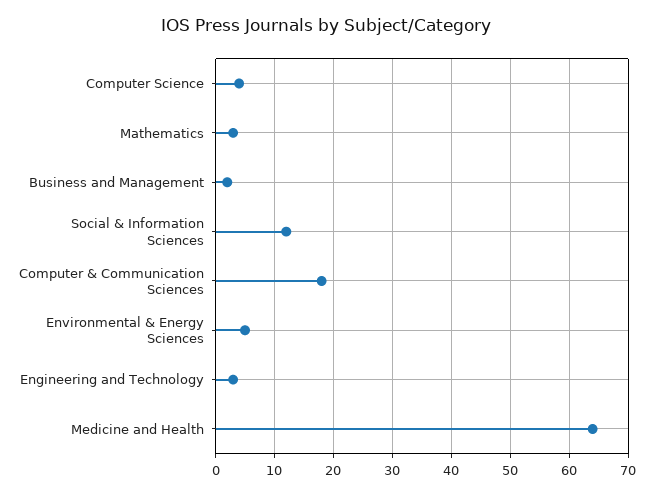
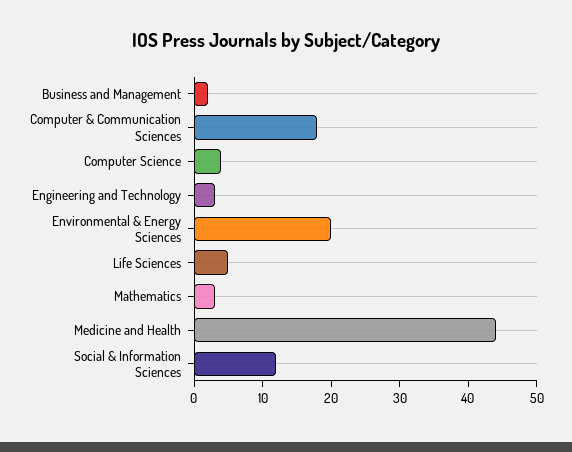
Environmental & Energy Sciences: 5 -> 20
Medicine and Health: 65 -> 45
Life Sciences: none -> 5

